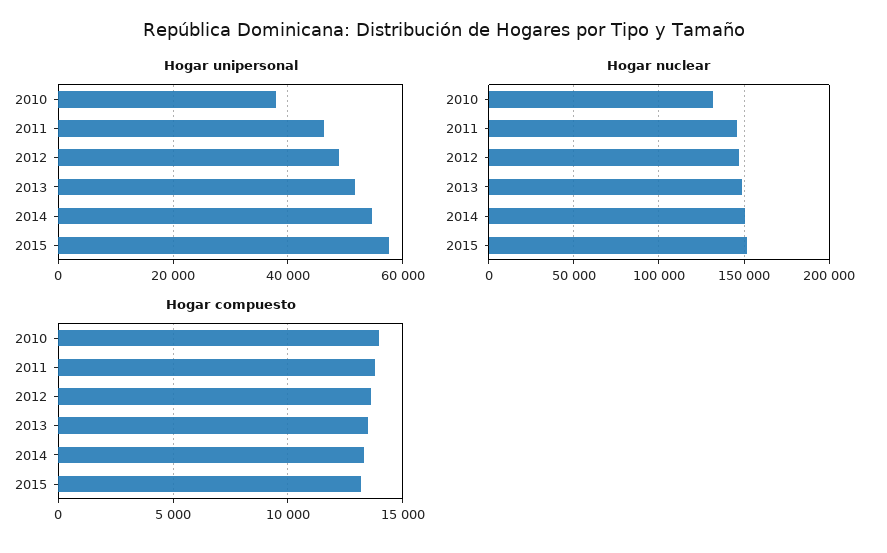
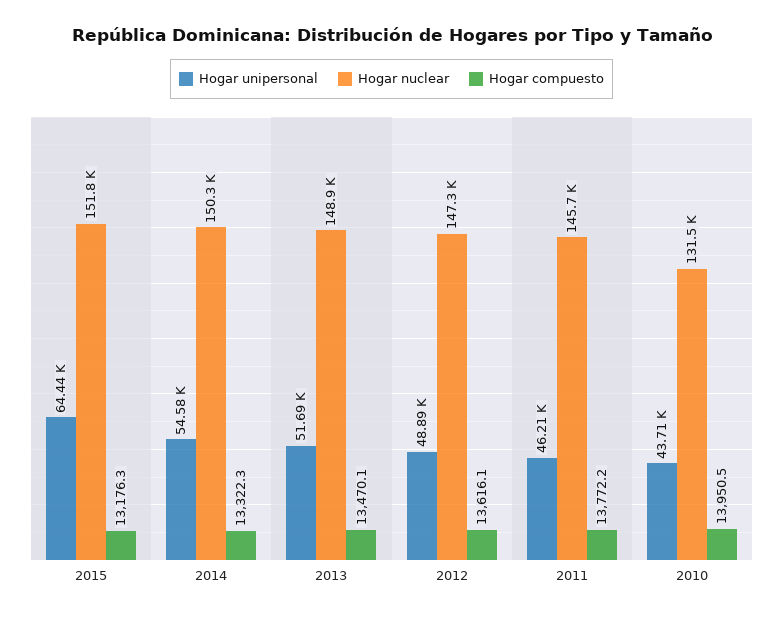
Hogar unipersonal, 2010: 38000 -> 43710
Hogar unipersonal, 2015: 58000 -> 64440

